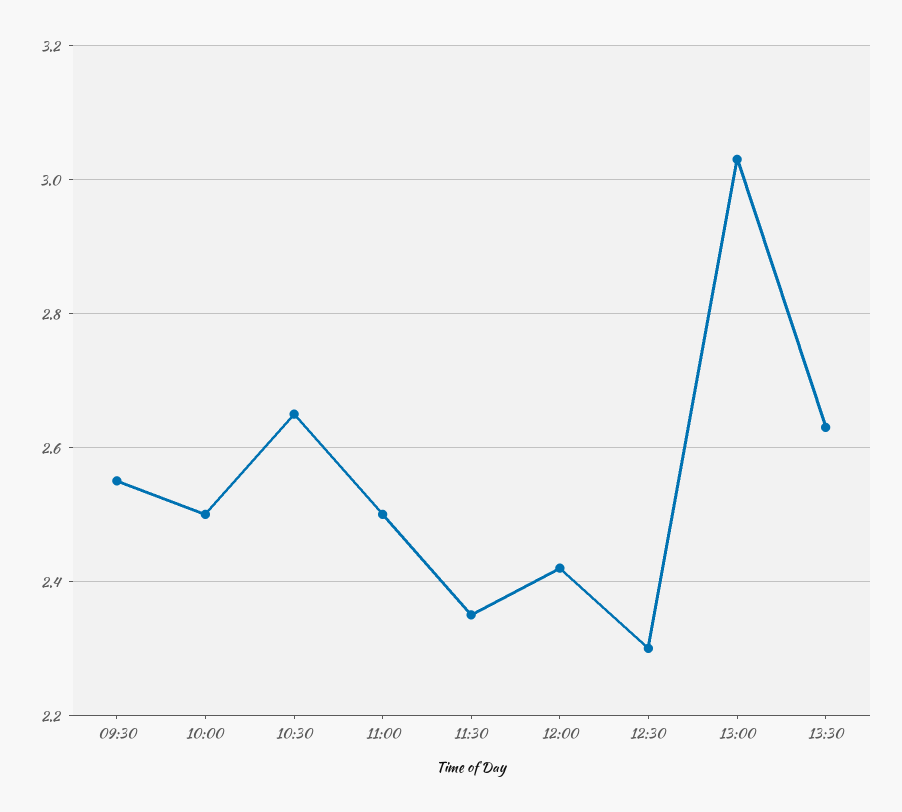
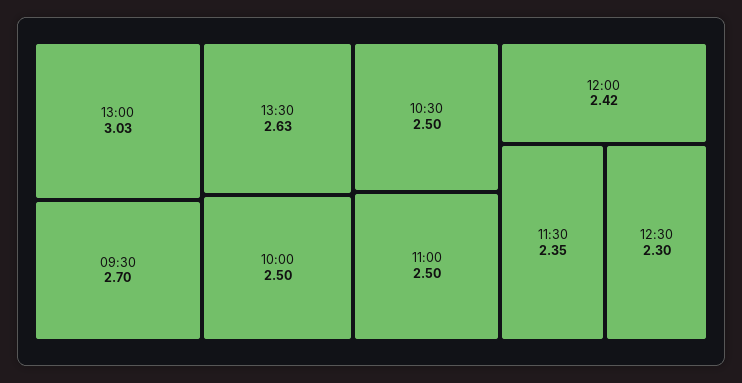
09:30: 2.55 -> 2.7
10:30: 2.65 -> 2.5

